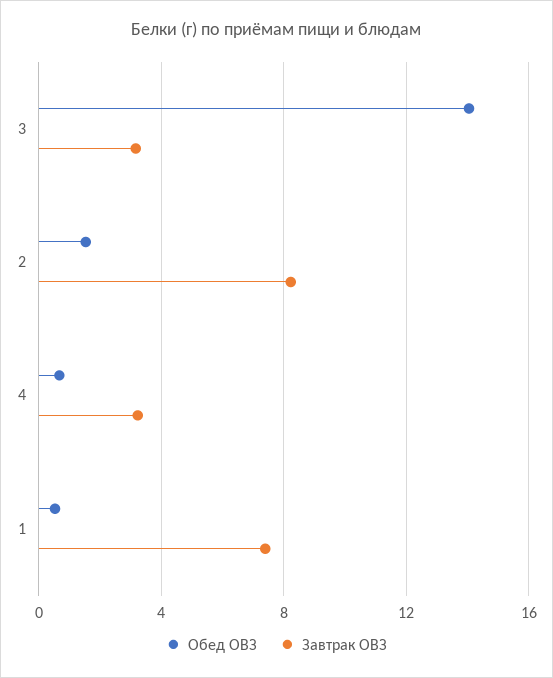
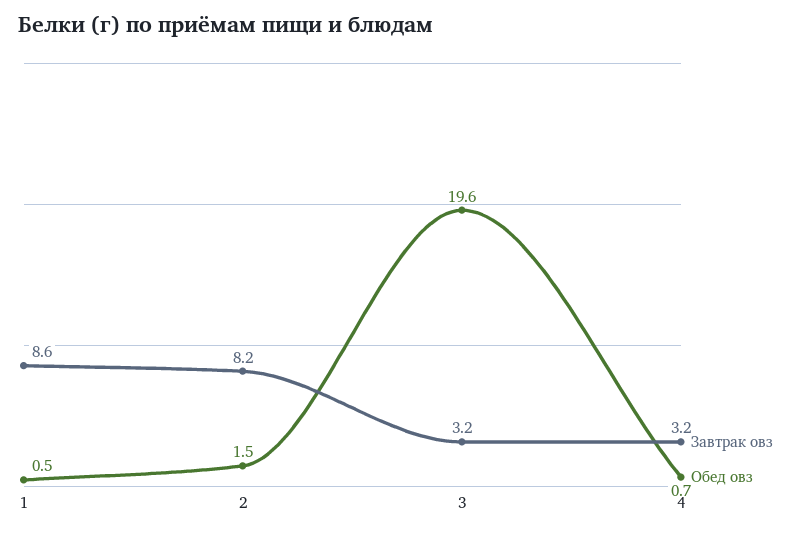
Обед ОВЗ, 3: 14 -> 19.6
Завтрак ОВЗ, 1: 7.5 -> 8.6

